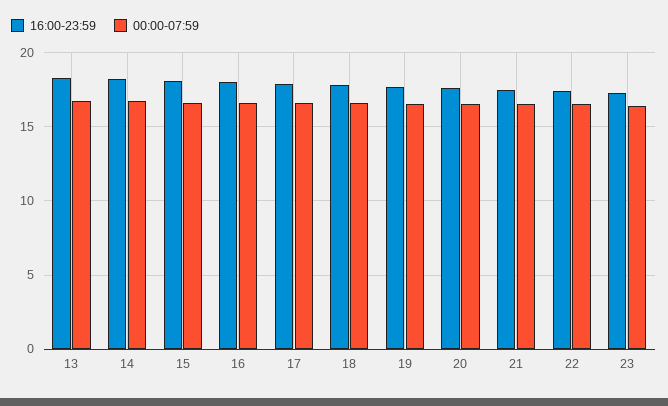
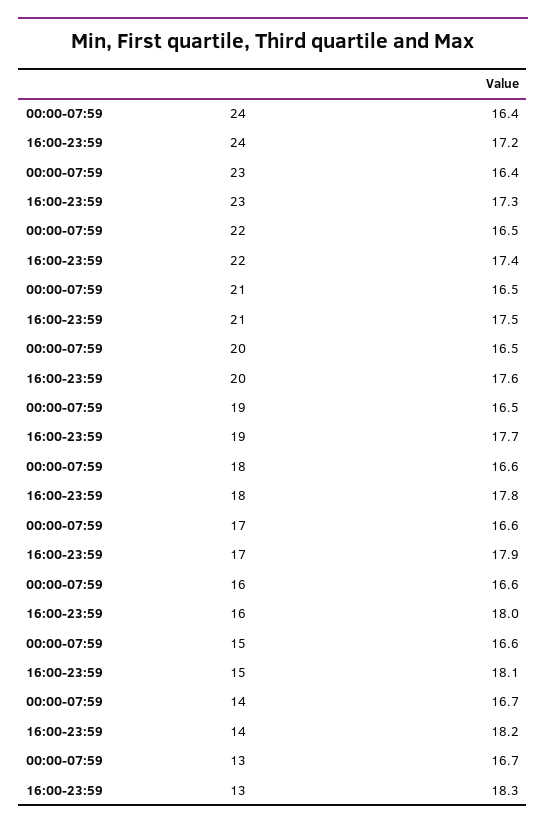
00:00-07:59, 24: none -> 16.4
16:00-23:59, 24: none -> 17.2

